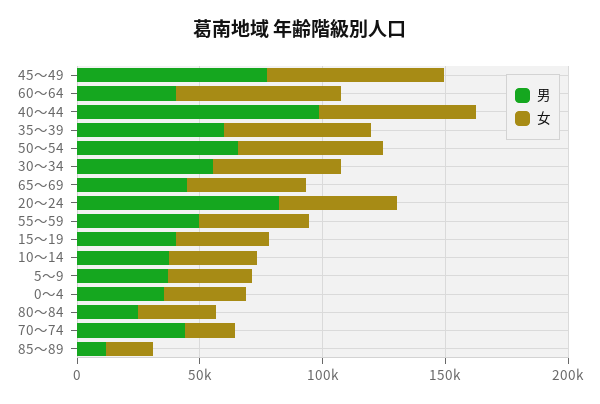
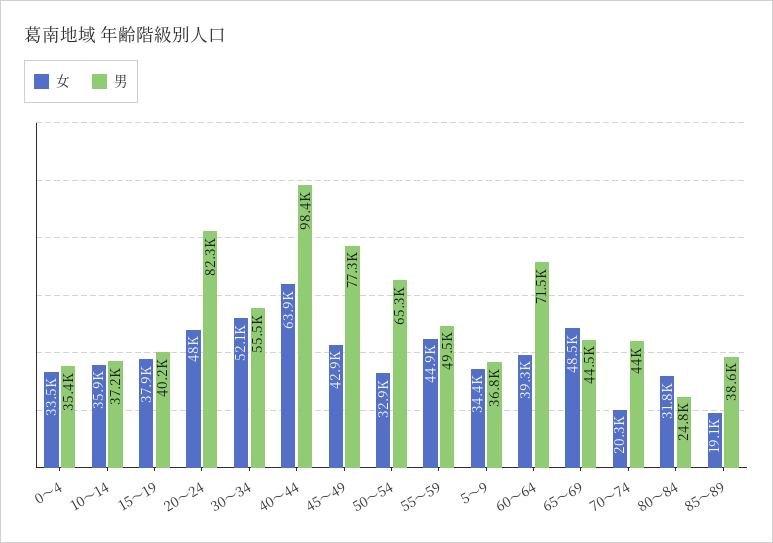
女, 45～49: 70000 -> 42900
男, 60～64: 40000 -> 71500
女, 60～64: 70000 -> 39300
男, 35～39: 60000 -> none
女, 35～39: 60000 -> none
女, 50～54: 60000 -> 32900
男, 85～89: 10000 -> 38600

